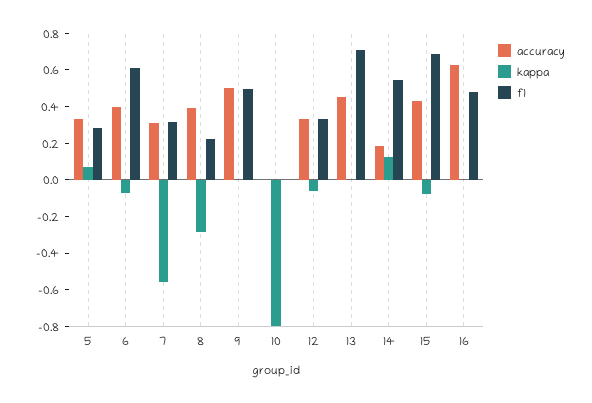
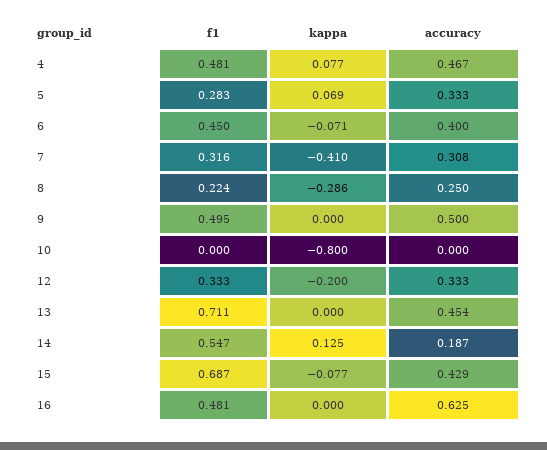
f1, 6: 0.6 -> 0.45
kappa, 7: -0.55 -> -0.41
accuracy, 8: 0.4 -> 0.25
kappa, 12: -0.05 -> -0.2
f1, 4: none -> 0.481
kappa, 4: none -> 0.077
accuracy, 4: none -> 0.467

